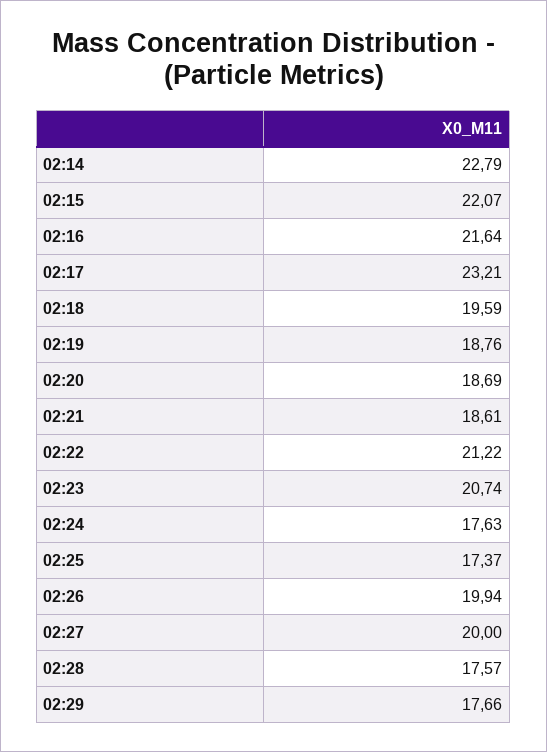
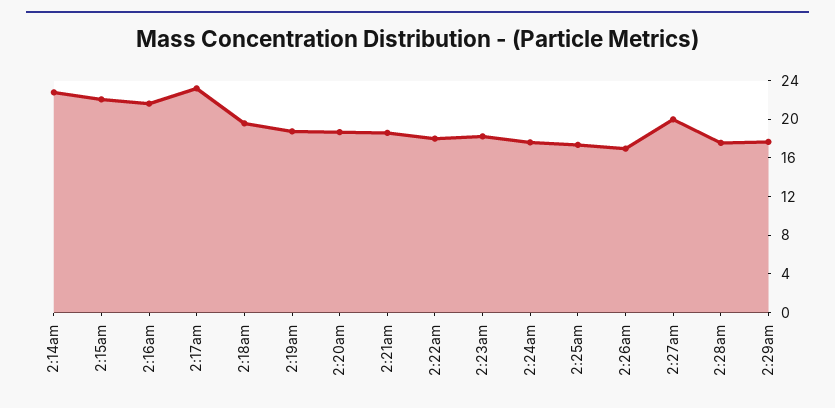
02:22: 21.22 -> 18
02:23: 20.74 -> 18
02:26: 19.94 -> 17

